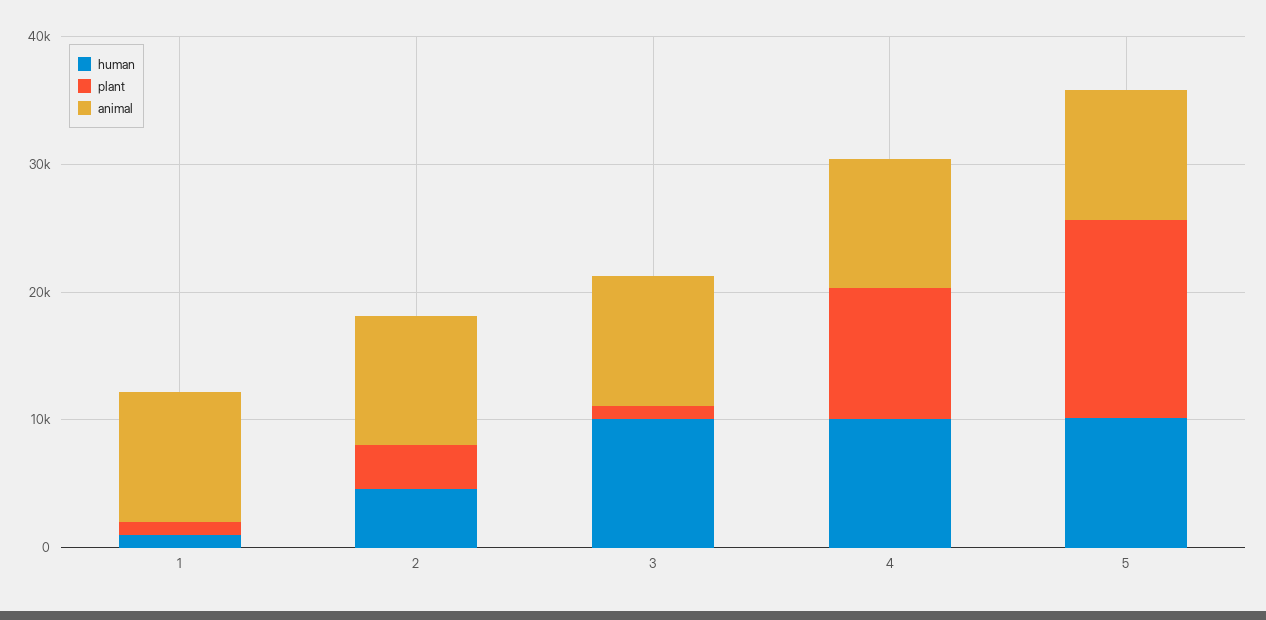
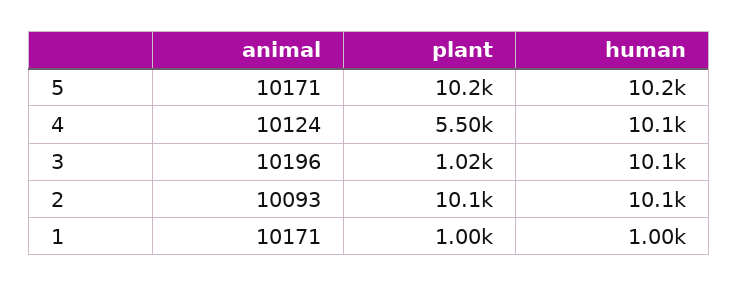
human, 2: 4000 -> 10100
plant, 2: 4000 -> 10100
plant, 4: 10000 -> 5500
plant, 5: 16000 -> 10200

